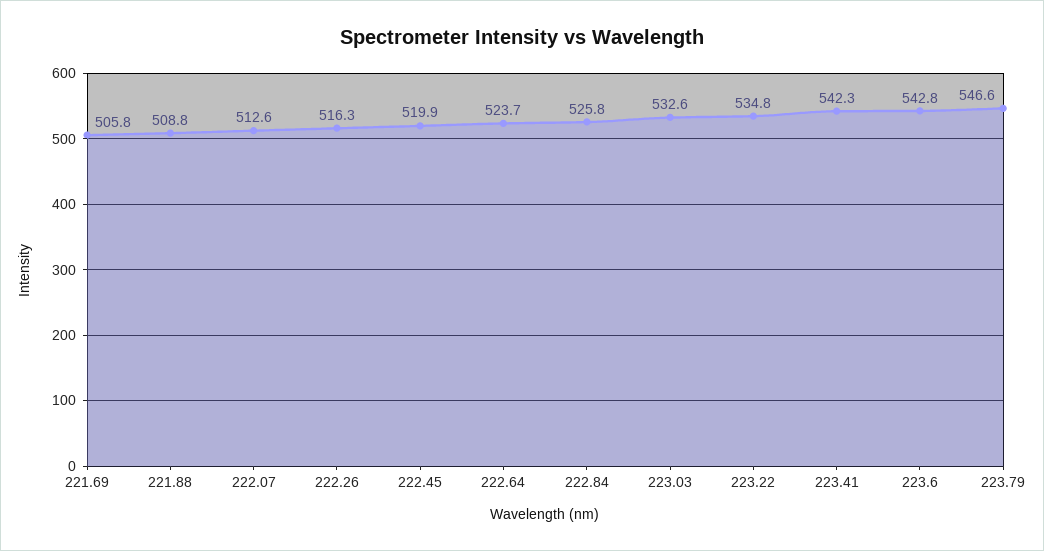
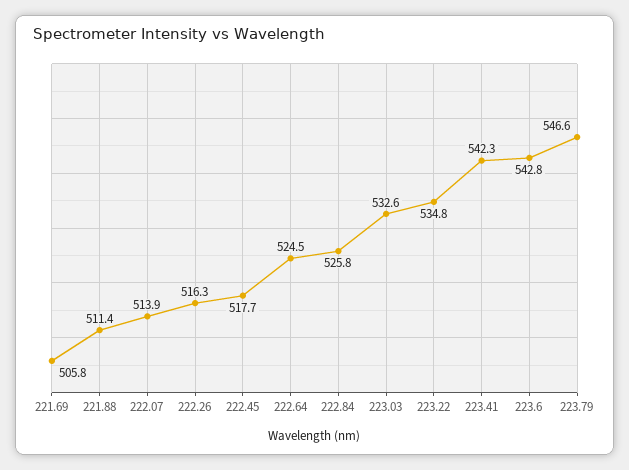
221.88: 508.8 -> 511.4
222.07: 512.6 -> 513.9
222.45: 519.9 -> 517.7
222.64: 523.7 -> 524.5

